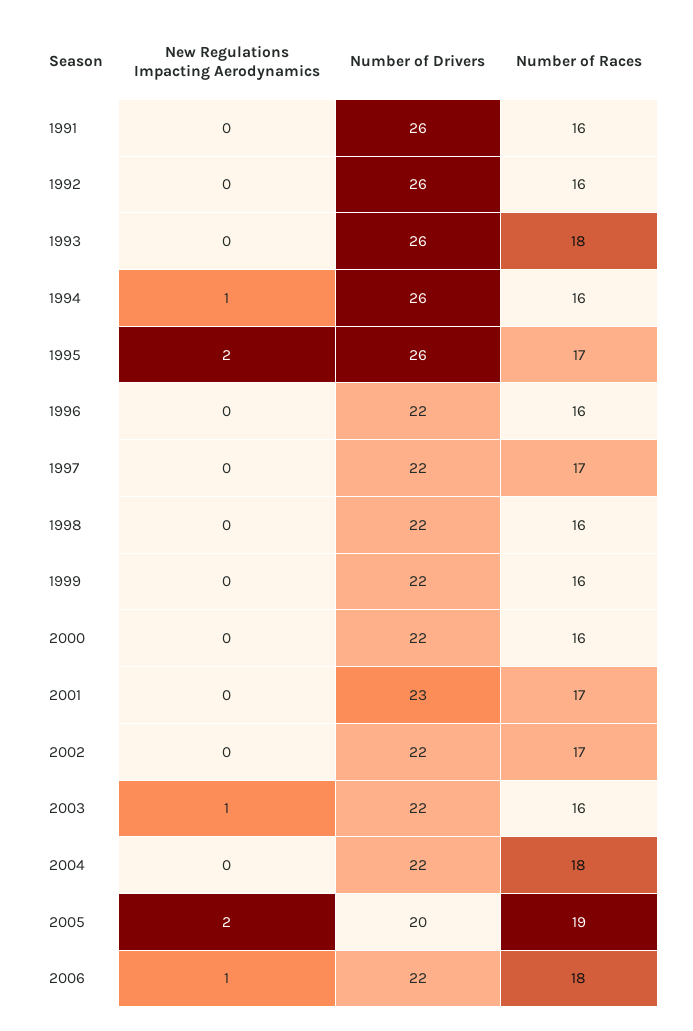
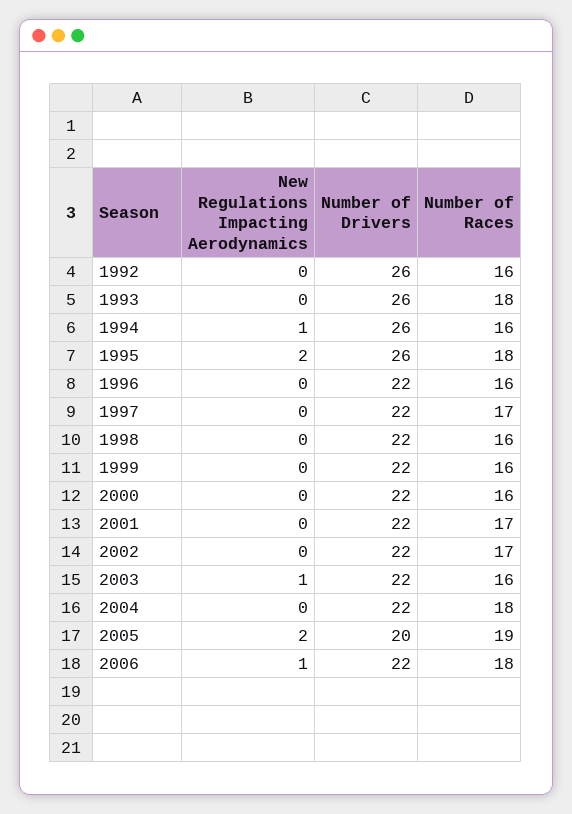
New Regulations Impacting Aerodynamics, 1991: 0 -> none
Number of Drivers, 1991: 26 -> none
Number of Races, 1991: 16 -> none
Number of Races, 1995: 17 -> 18
Number of Drivers, 2001: 23 -> 22

